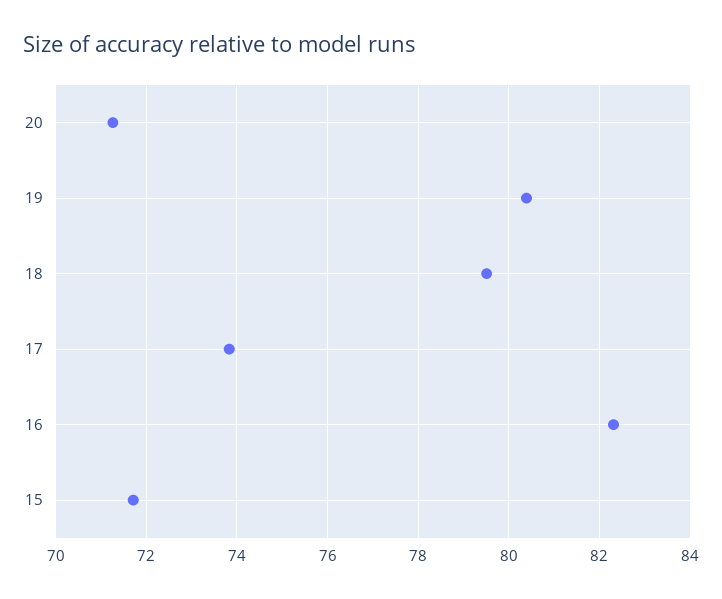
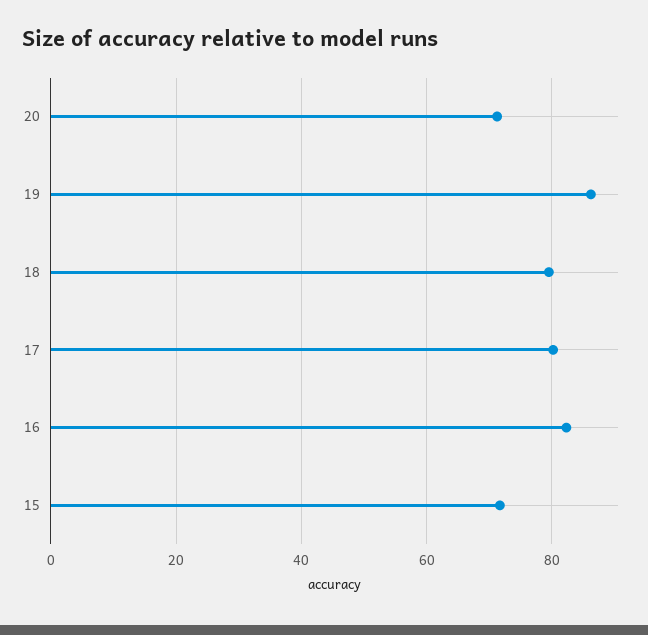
19: 80.4 -> 86
17: 73.8 -> 80

